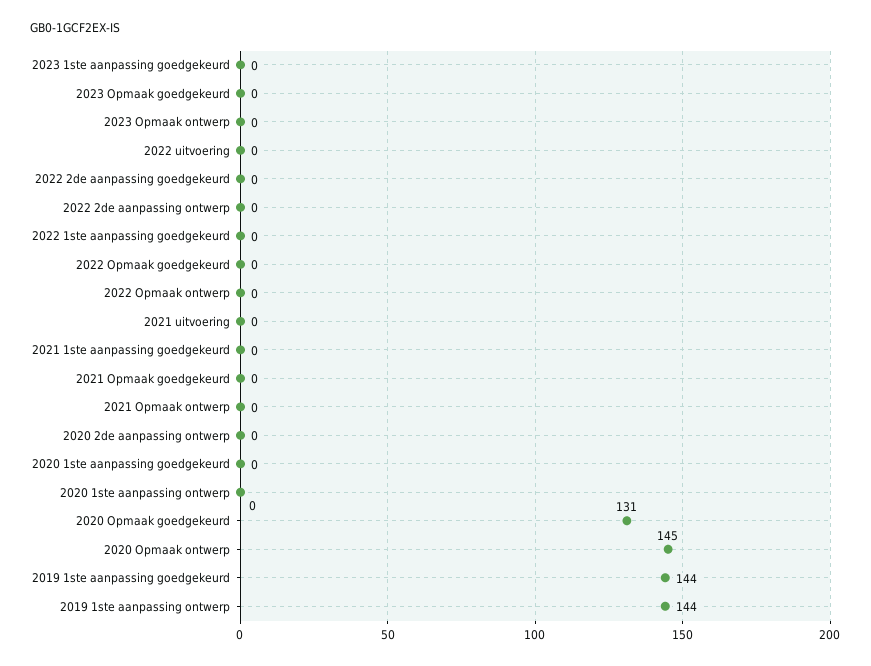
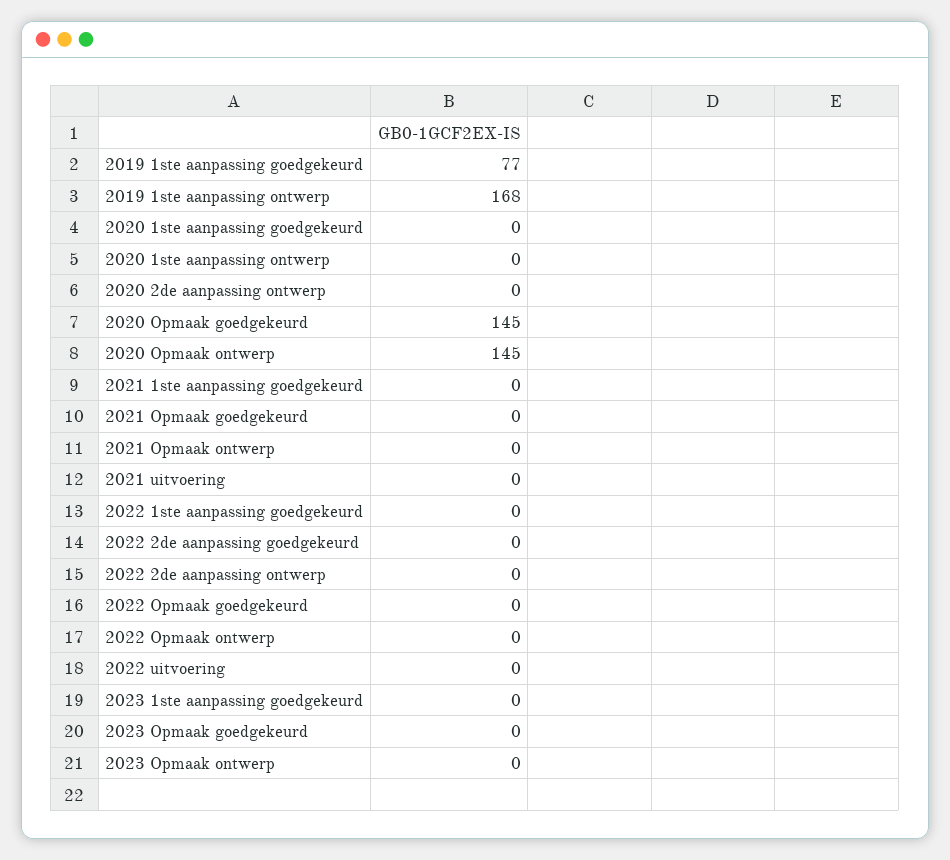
2020 Opmaak goedgekeurd: 131 -> 145
2019 1ste aanpassing goedgekeurd: 144 -> 77
2019 1ste aanpassing ontwerp: 144 -> 168

